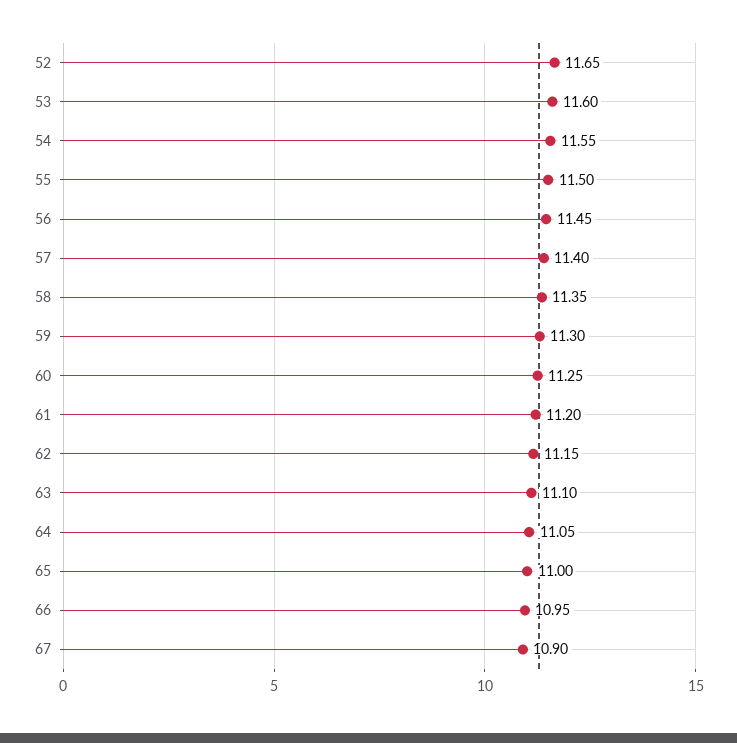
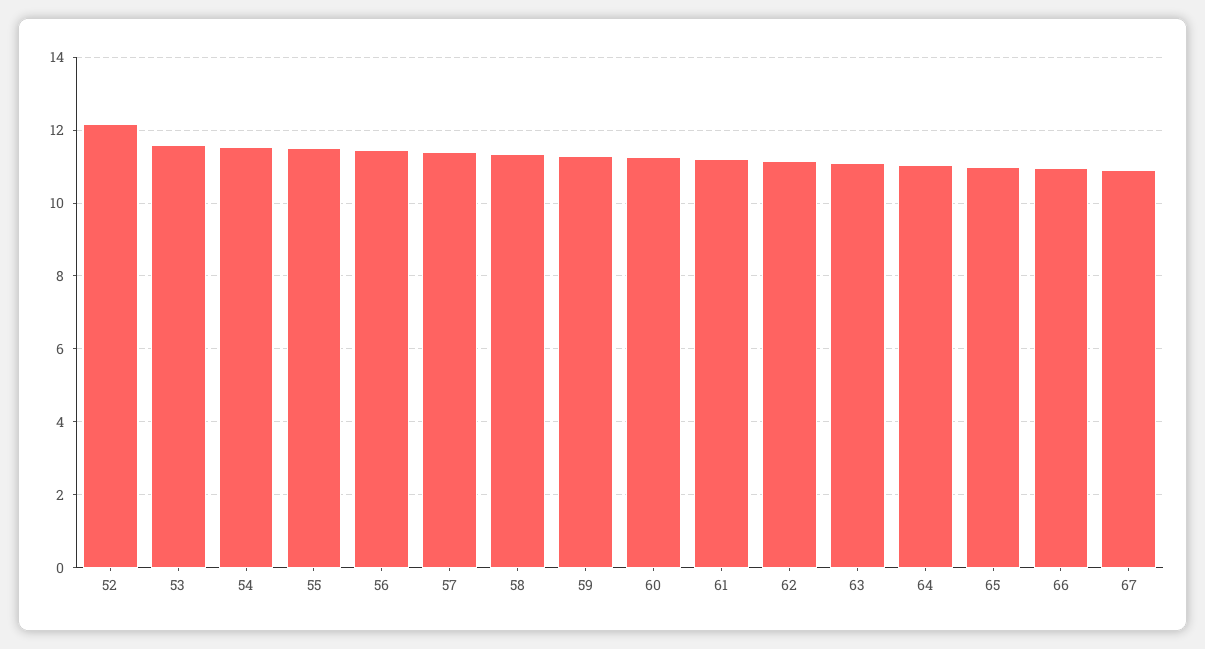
52: 11.65 -> 12.2

